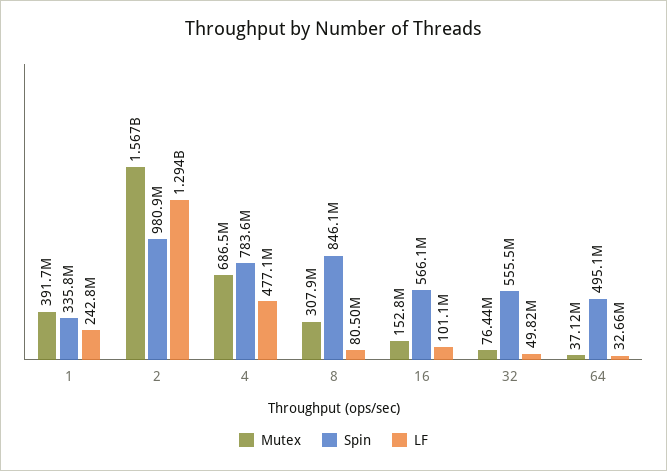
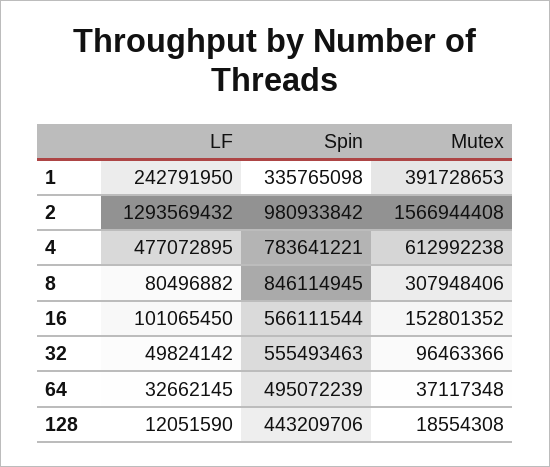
Mutex, 4: 686500000 -> 612992238
Mutex, 32: 76440000 -> 96463366
LF, 128: none -> 12051590
Spin, 128: none -> 443209706
Mutex, 128: none -> 18554308

